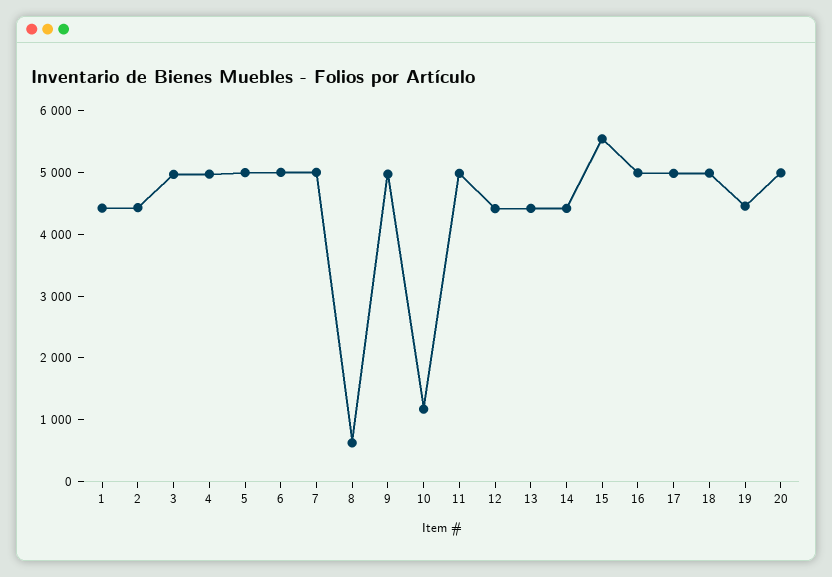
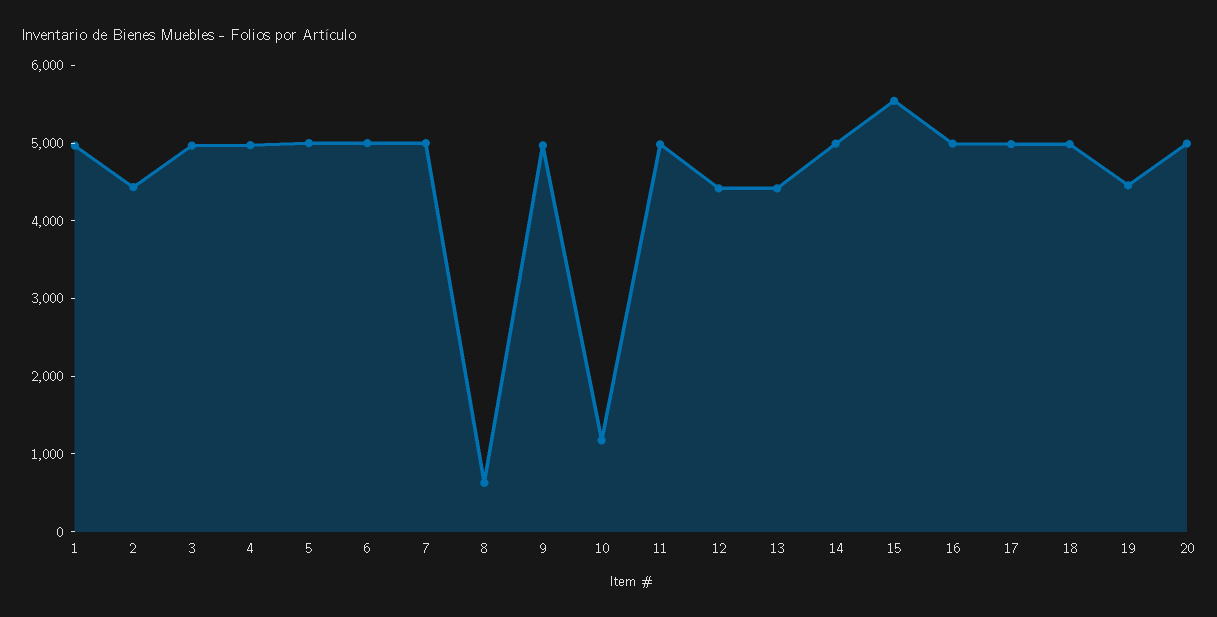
1: 4400 -> 5000
14: 4400 -> 5000

